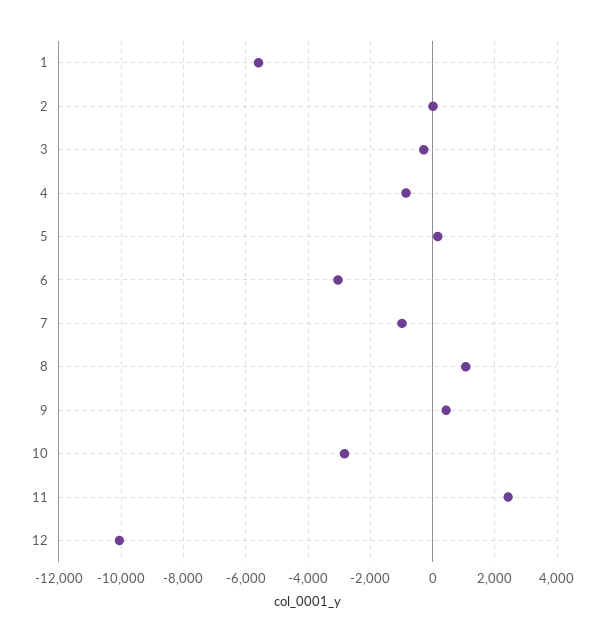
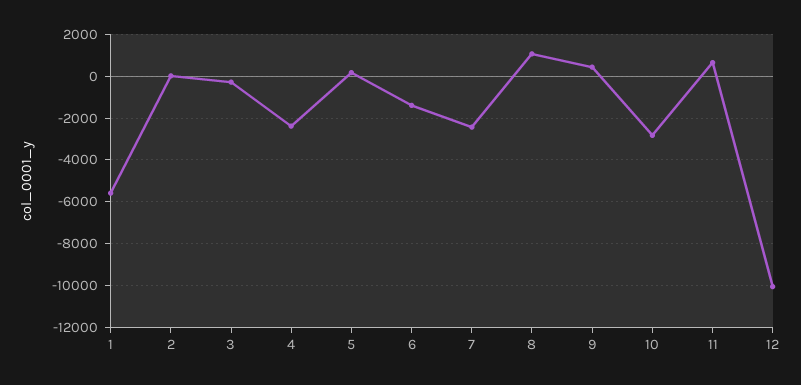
4: -800 -> -2500
6: -3000 -> -1500
7: -1000 -> -2500
11: 2400 -> 500

